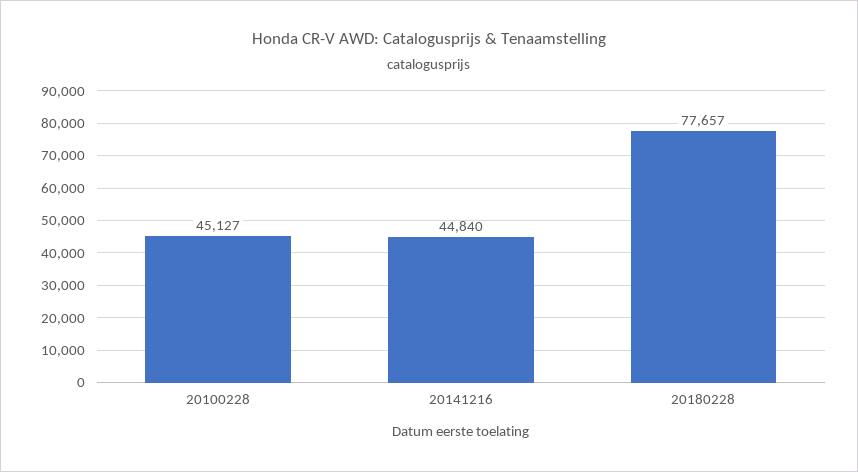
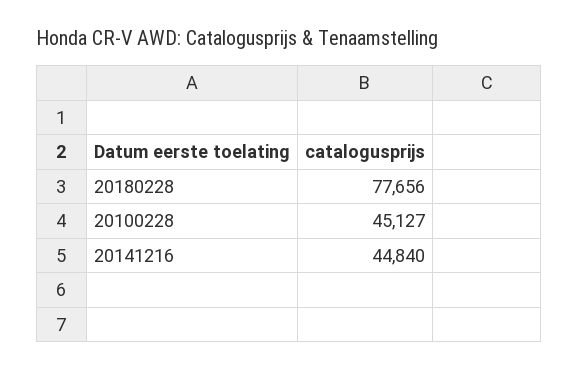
20180228: 77657 -> 77656

